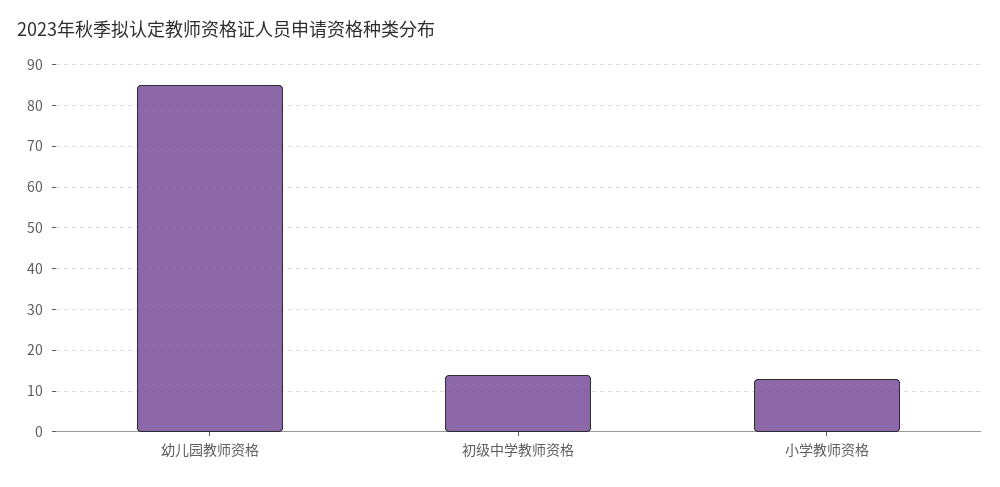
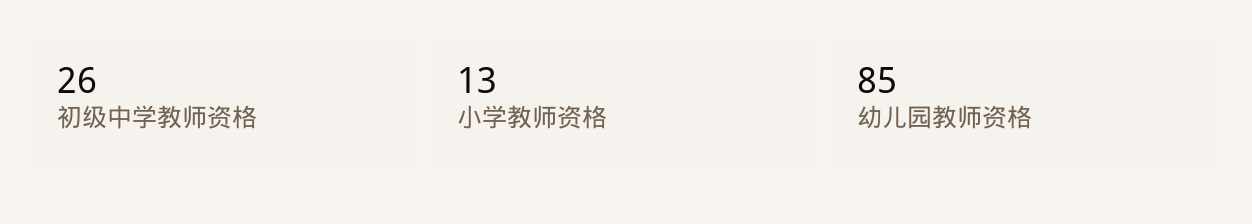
初级中学教师资格: 15 -> 26

